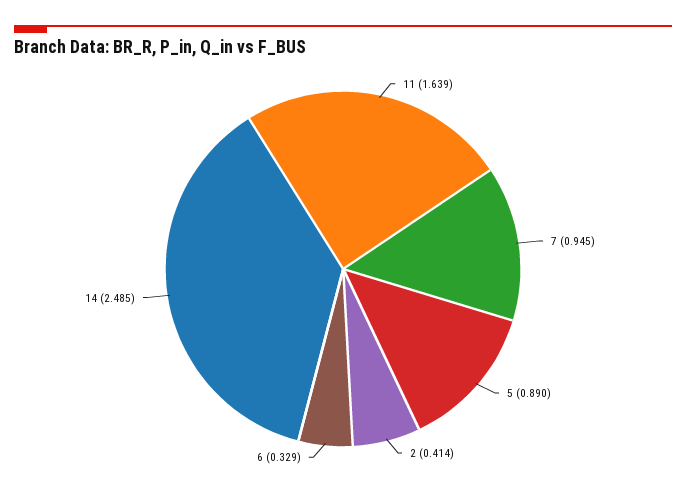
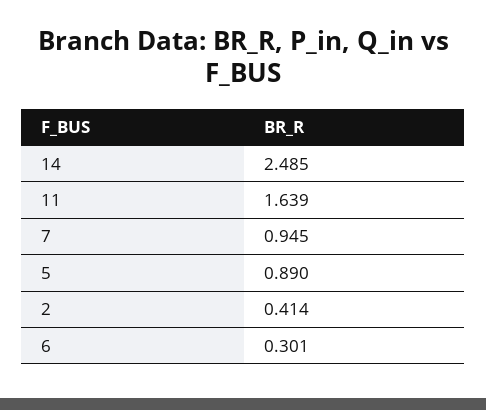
6: 0.329 -> 0.301

